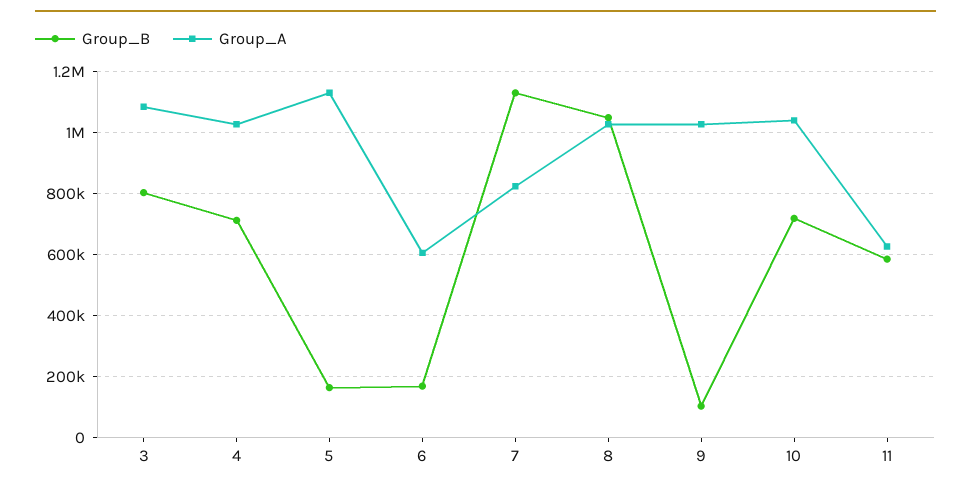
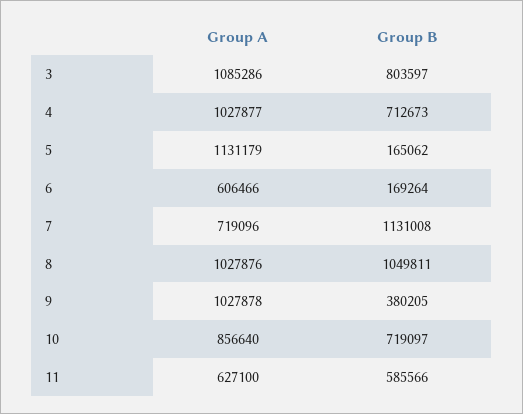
Group_A, 7: 820000 -> 719096
Group_B, 9: 100000 -> 380205
Group_A, 10: 1040000 -> 856640

